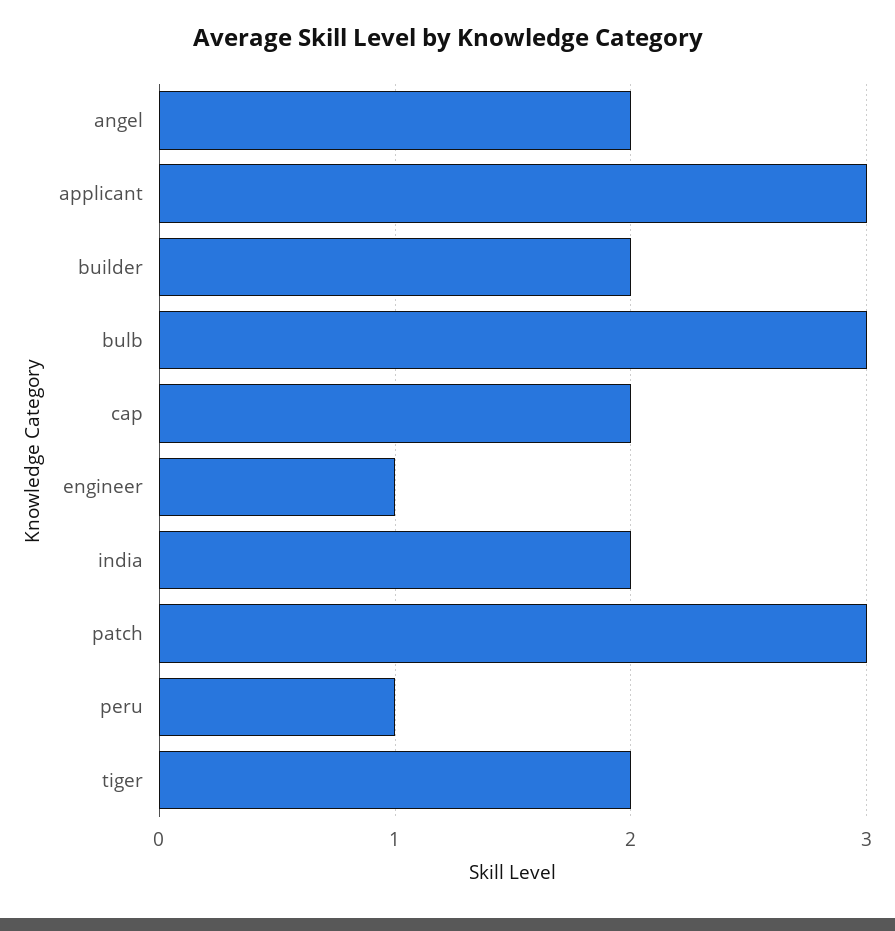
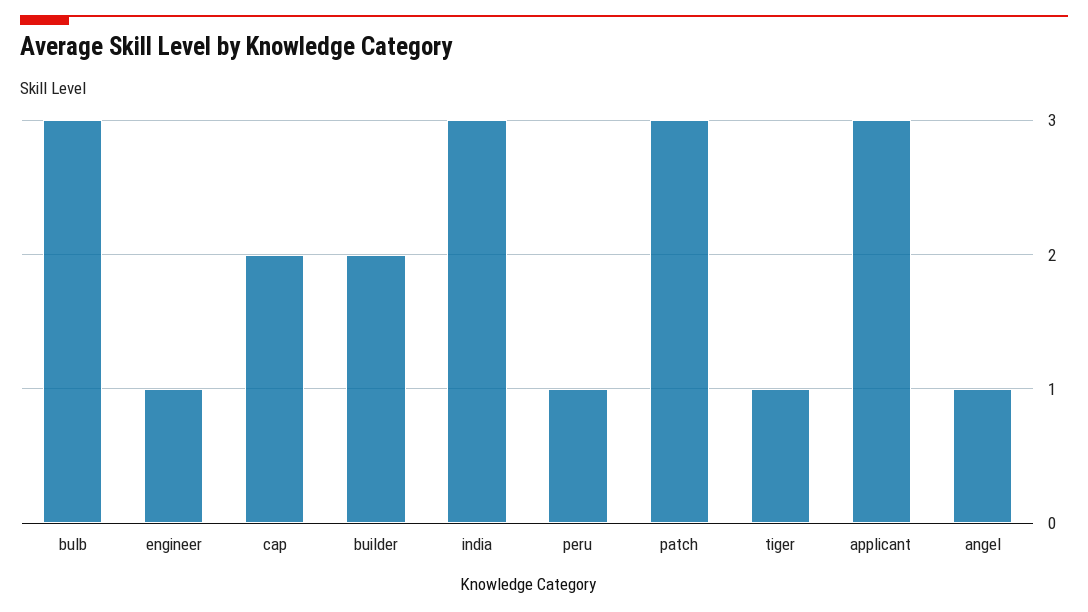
angel: 2 -> 1
india: 2 -> 3
tiger: 2 -> 1

